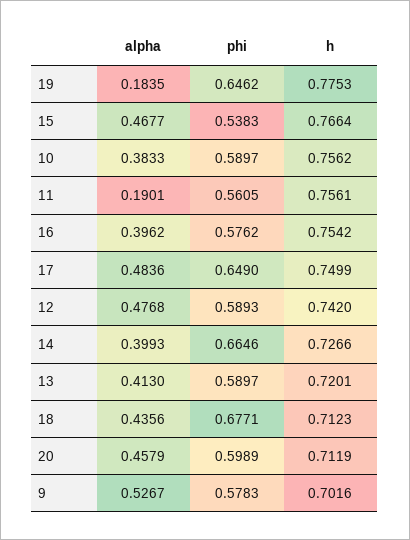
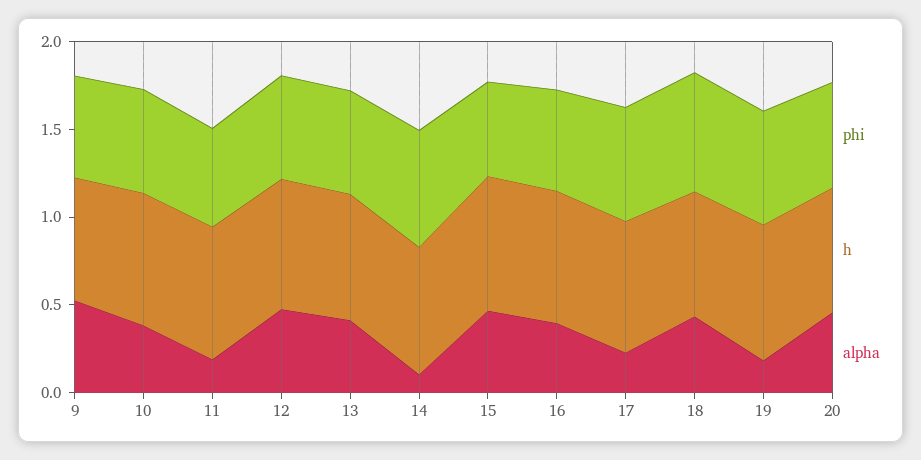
alpha, 17: 0.4836 -> 0.2
alpha, 14: 0.3993 -> 0.1

